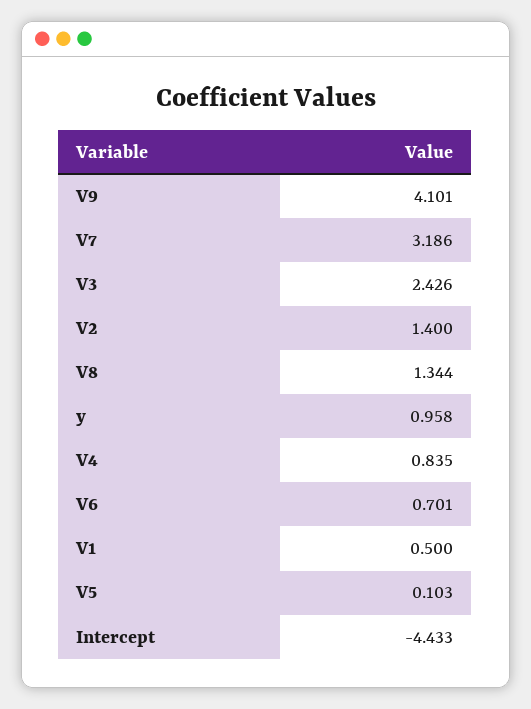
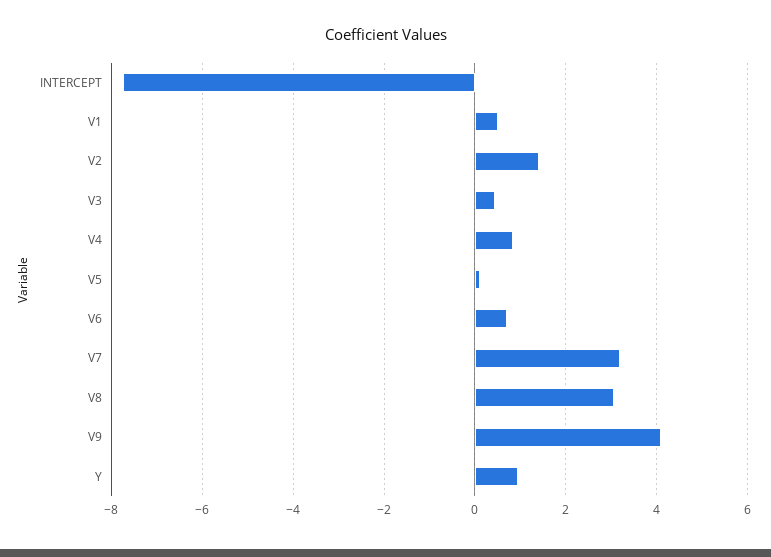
V3: 2.426 -> 0.4
V8: 1.344 -> 3
Intercept: -4.433 -> -7.8

